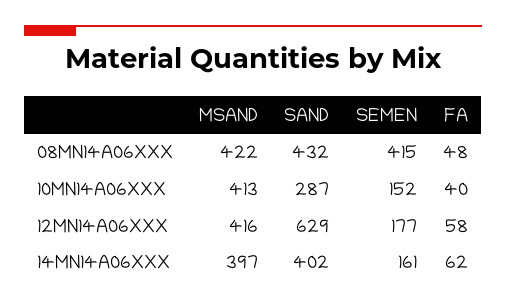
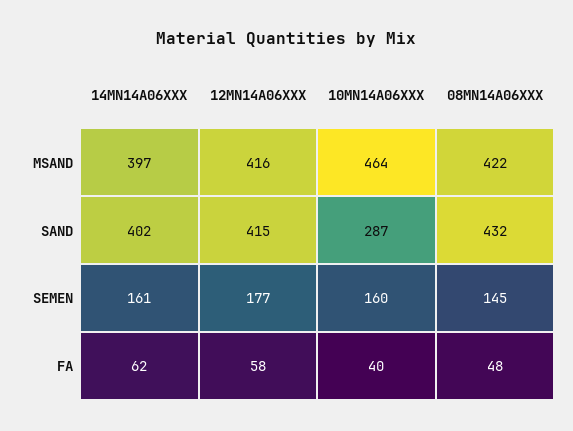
SEMEN, 08MN14A06XXX: 415 -> 145
MSAND, 10MN14A06XXX: 413 -> 464
SEMEN, 10MN14A06XXX: 152 -> 160
SAND, 12MN14A06XXX: 629 -> 415

